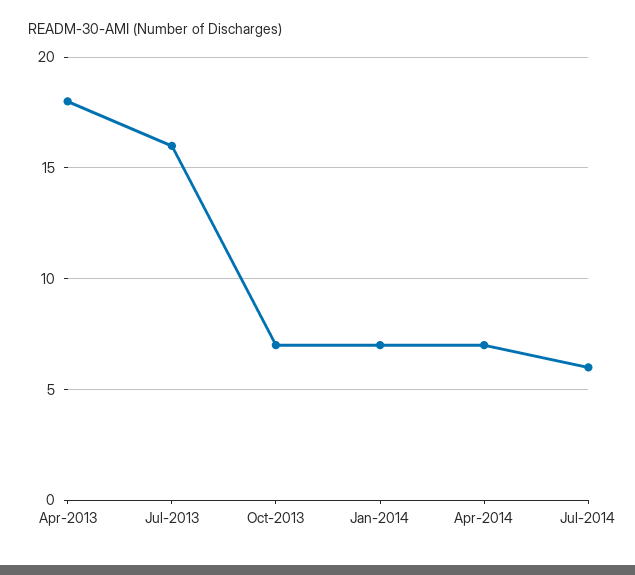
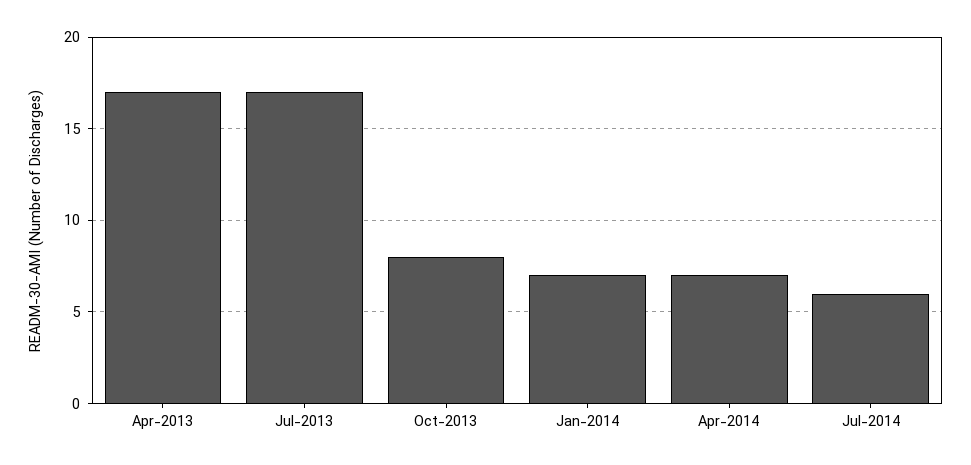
Apr-2013: 18 -> 17
Jul-2013: 16 -> 17
Oct-2013: 7 -> 8

